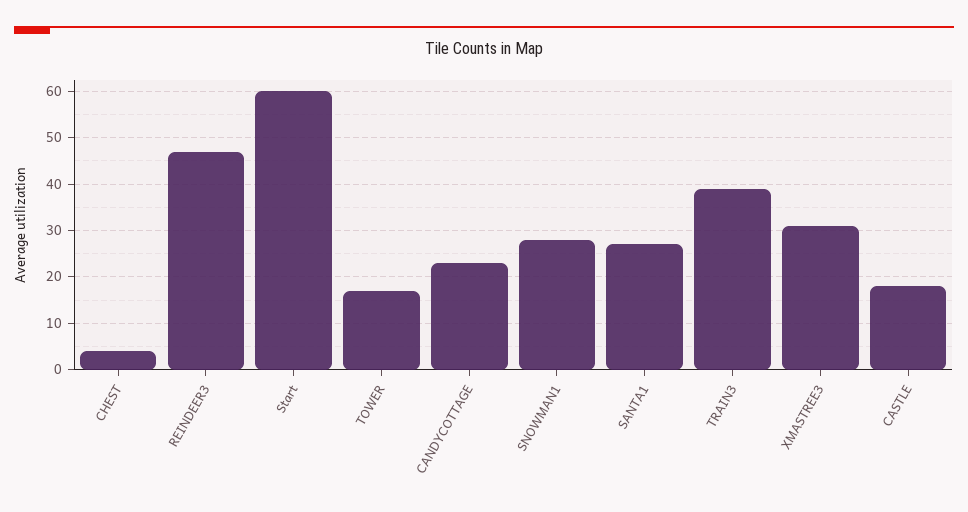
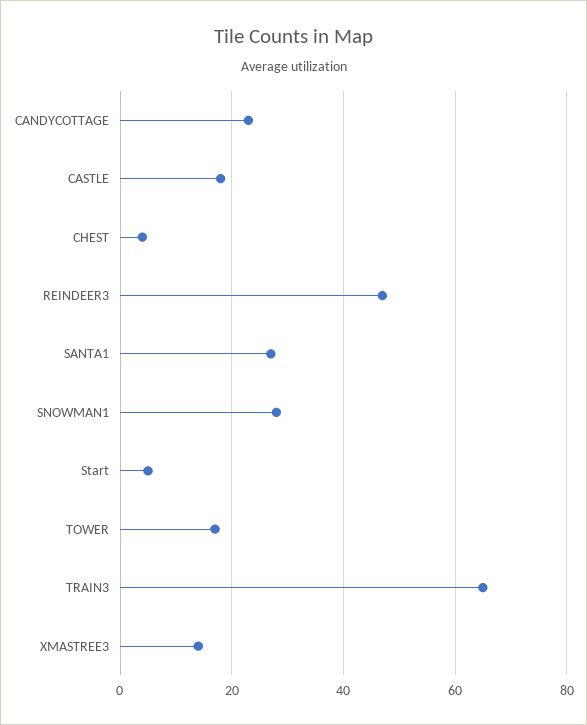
Start: 60 -> 5
TRAIN3: 40 -> 65
XMASTREE3: 30 -> 15

